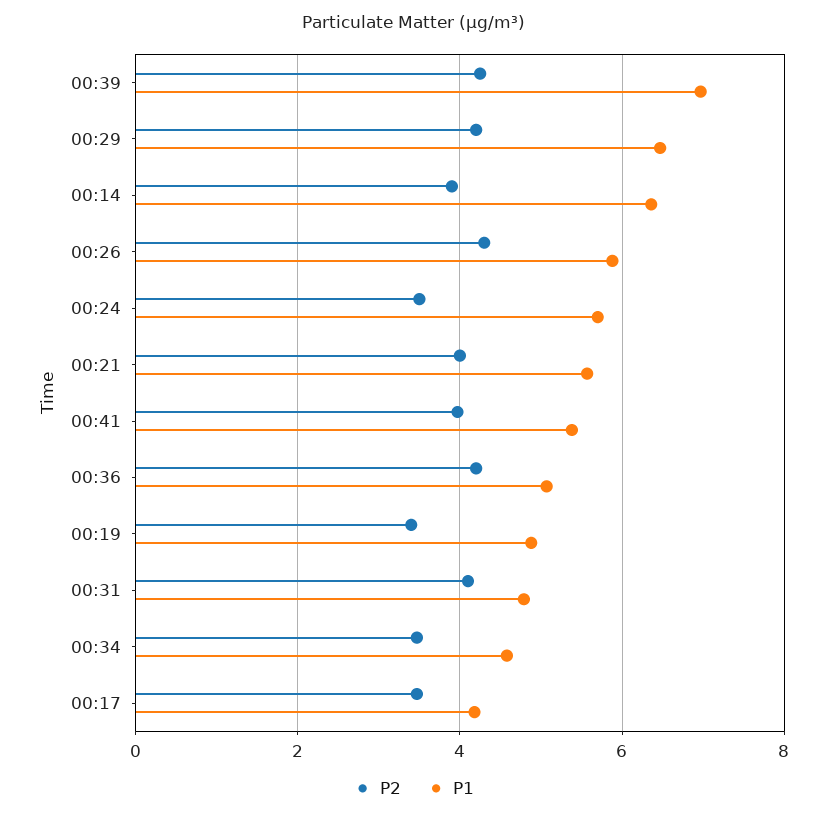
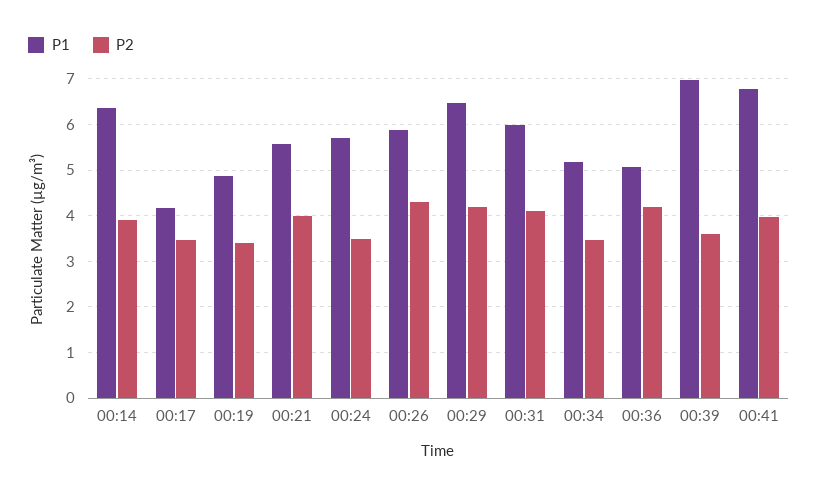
P2, 00:39: 4.2 -> 3.6
P1, 00:41: 5.4 -> 6.8
P1, 00:31: 4.8 -> 6
P1, 00:34: 4.6 -> 5.2

